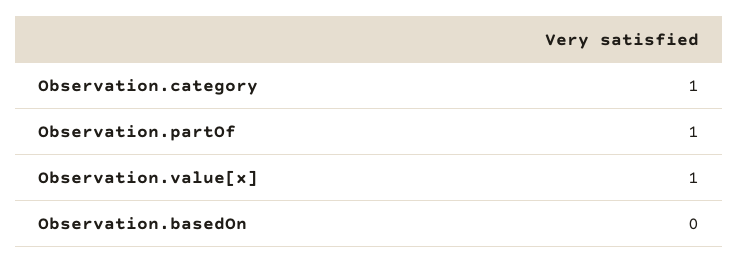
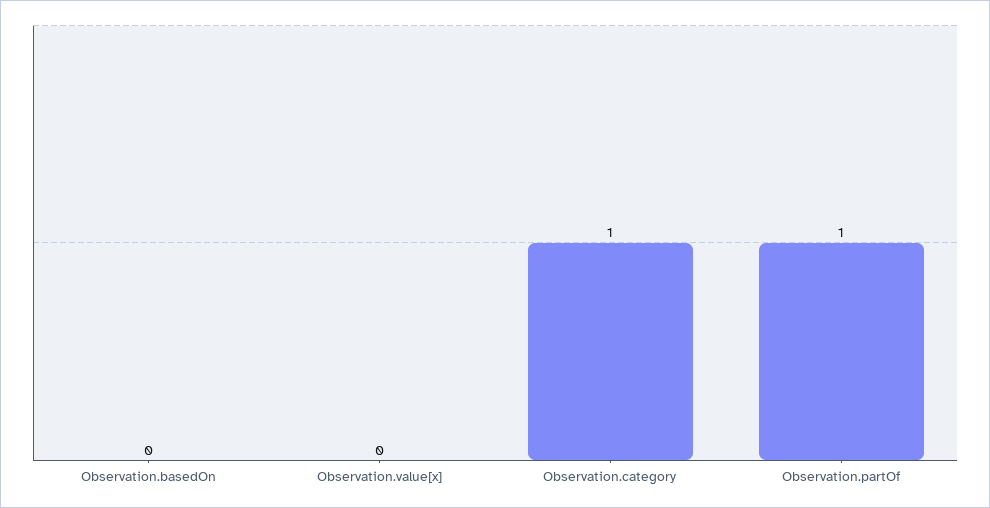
Observation.value[x]: 1 -> 0

